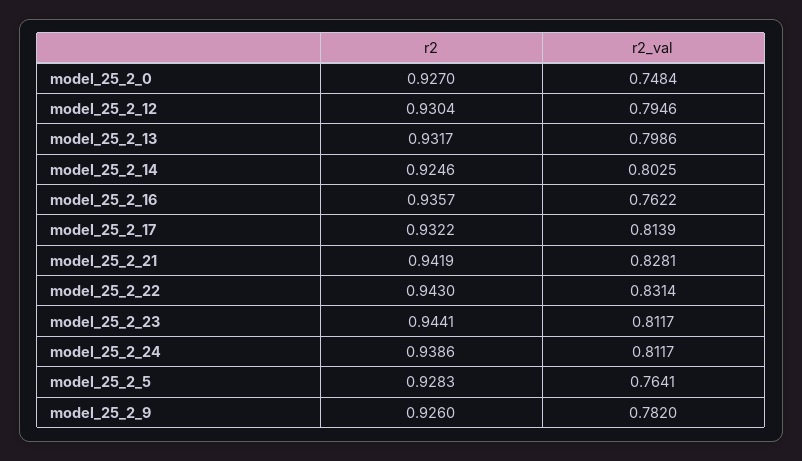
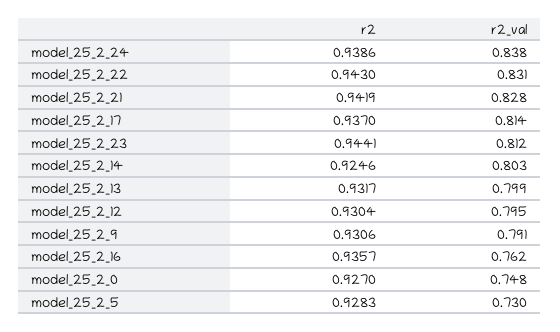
r2, model_25_2_17: 0.9322 -> 0.937
r2_val, model_25_2_24: 0.8117 -> 0.838
r2_val, model_25_2_5: 0.7641 -> 0.73
r2, model_25_2_9: 0.926 -> 0.9306
r2_val, model_25_2_9: 0.782 -> 0.791

